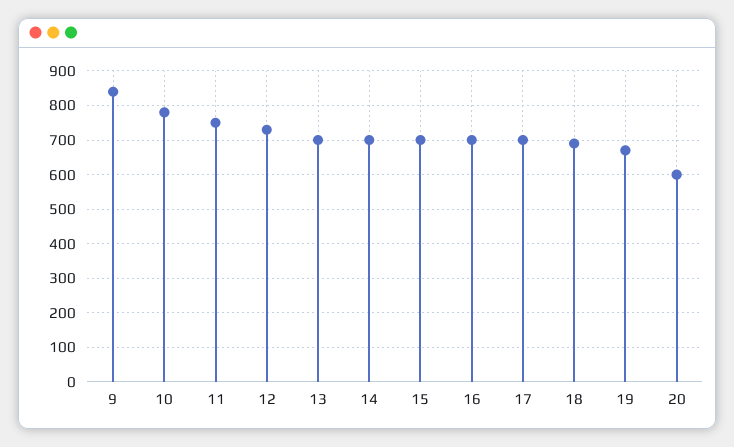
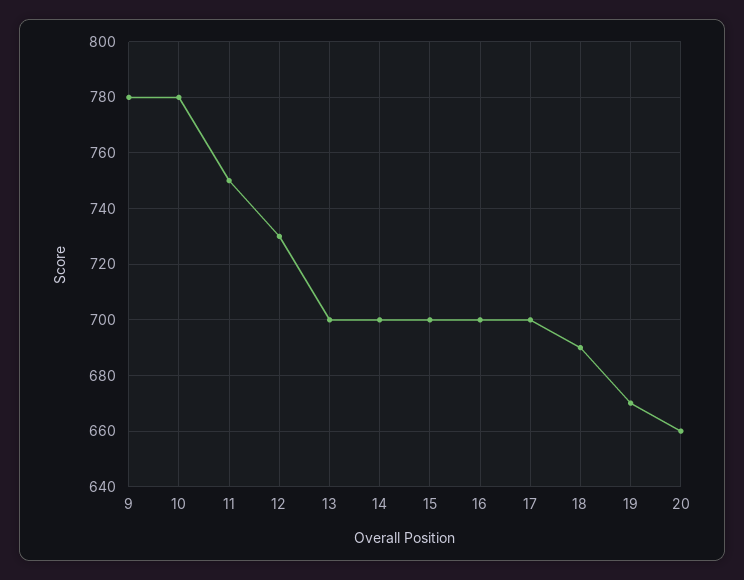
9: 840 -> 780
20: 600 -> 660

